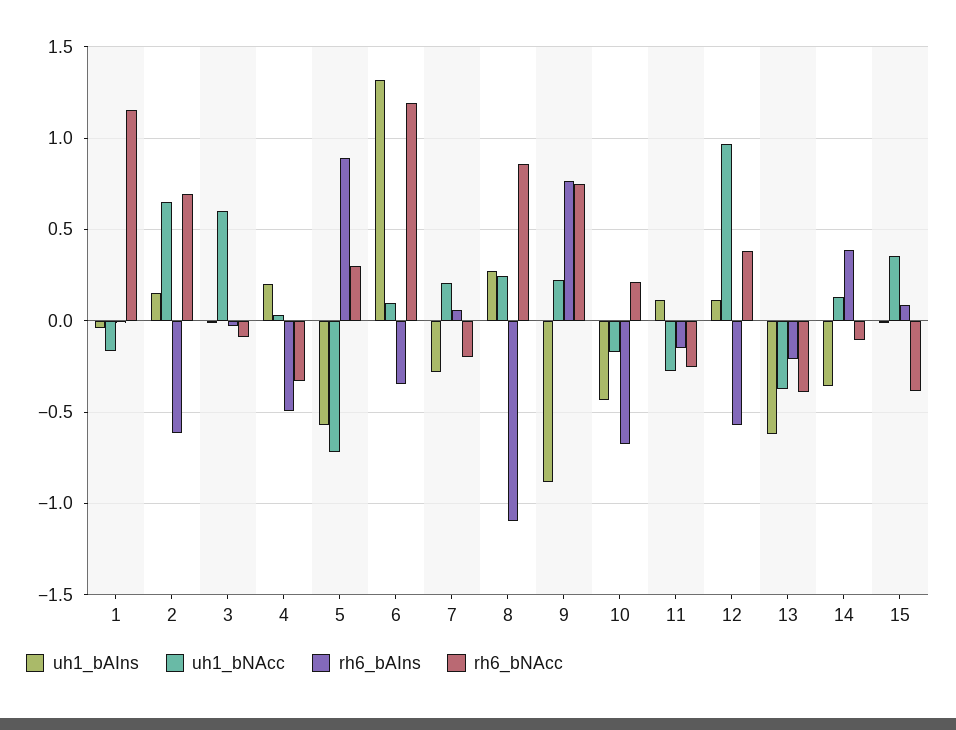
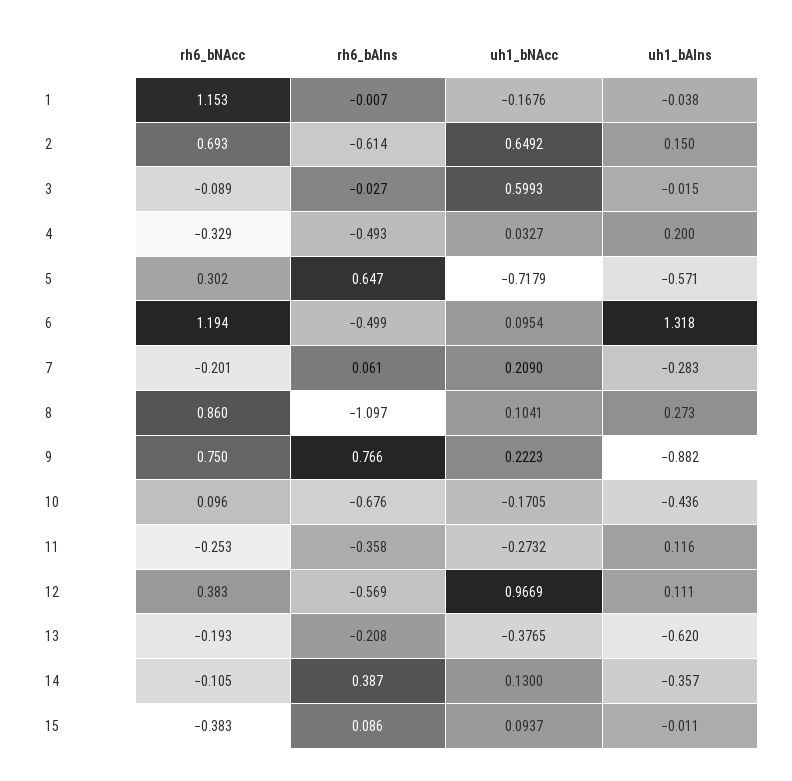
rh6_bAIns, 5: 0.9 -> 0.647
rh6_bAIns, 6: -0.35 -> -0.499
uh1_bNAcc, 8: 0.25 -> 0.1041
rh6_bNAcc, 10: 0.2 -> 0.096
rh6_bAIns, 11: -0.15 -> -0.358
rh6_bNAcc, 13: -0.4 -> -0.193
uh1_bNAcc, 15: 0.35 -> 0.0937

